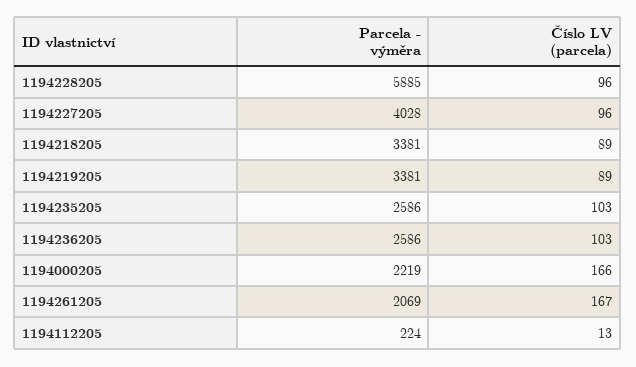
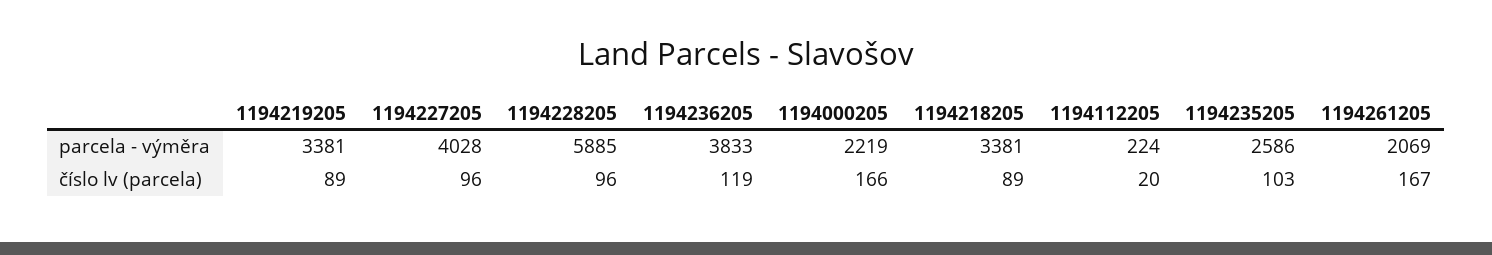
Parcela - výměra, 1194236205: 2586 -> 3833
Číslo LV (parcela), 1194236205: 103 -> 119
Číslo LV (parcela), 1194112205: 13 -> 20

